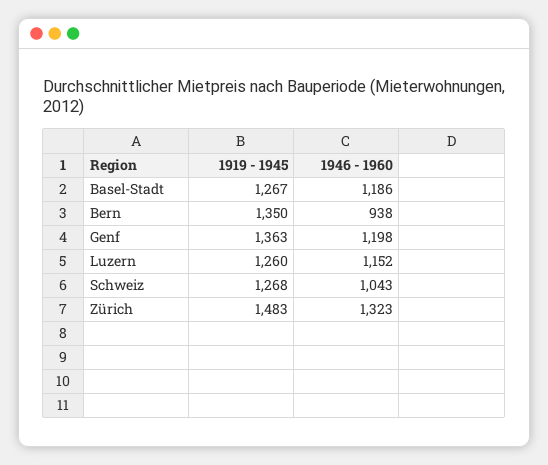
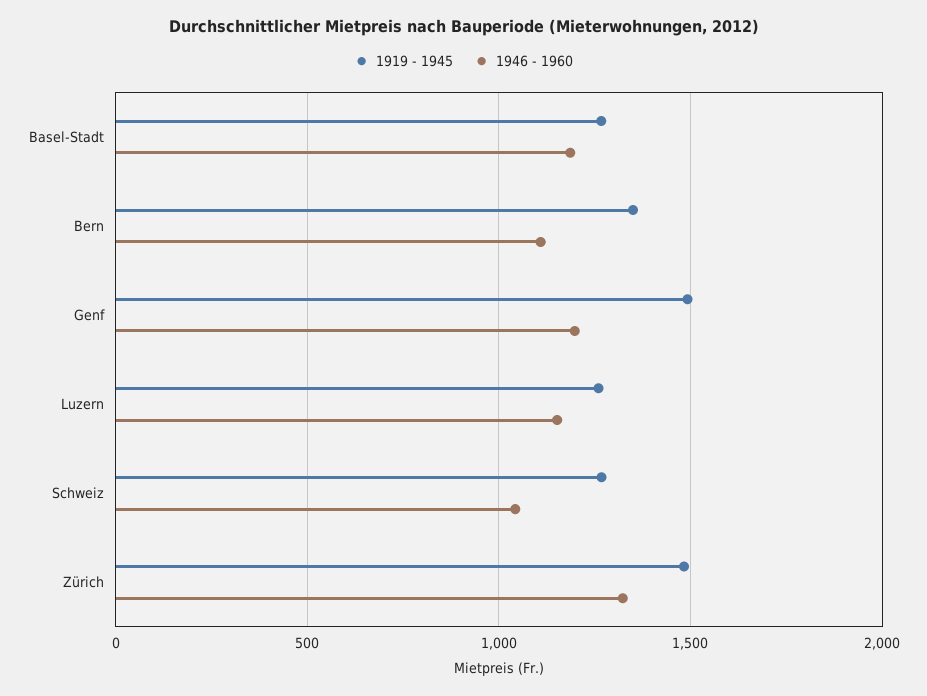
1946 - 1960, Bern: 938 -> 1100
1919 - 1945, Genf: 1363 -> 1500

